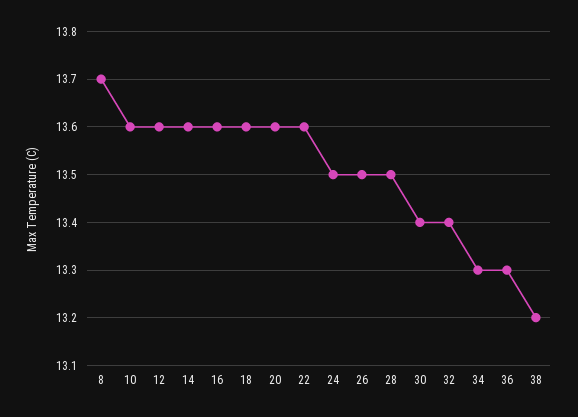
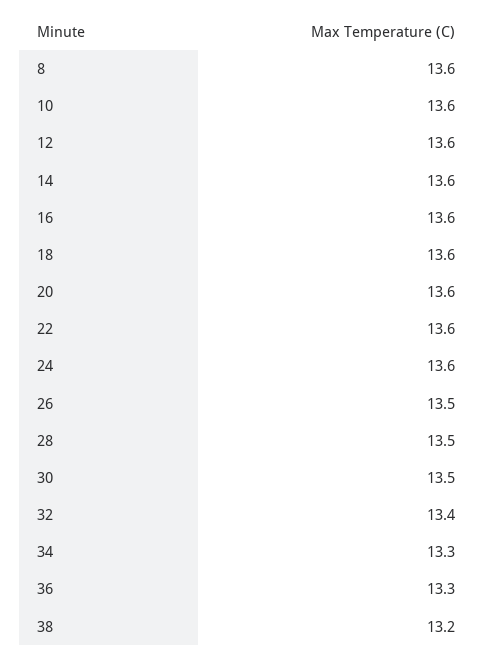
8: 13.7 -> 13.6
24: 13.5 -> 13.6
30: 13.4 -> 13.5

